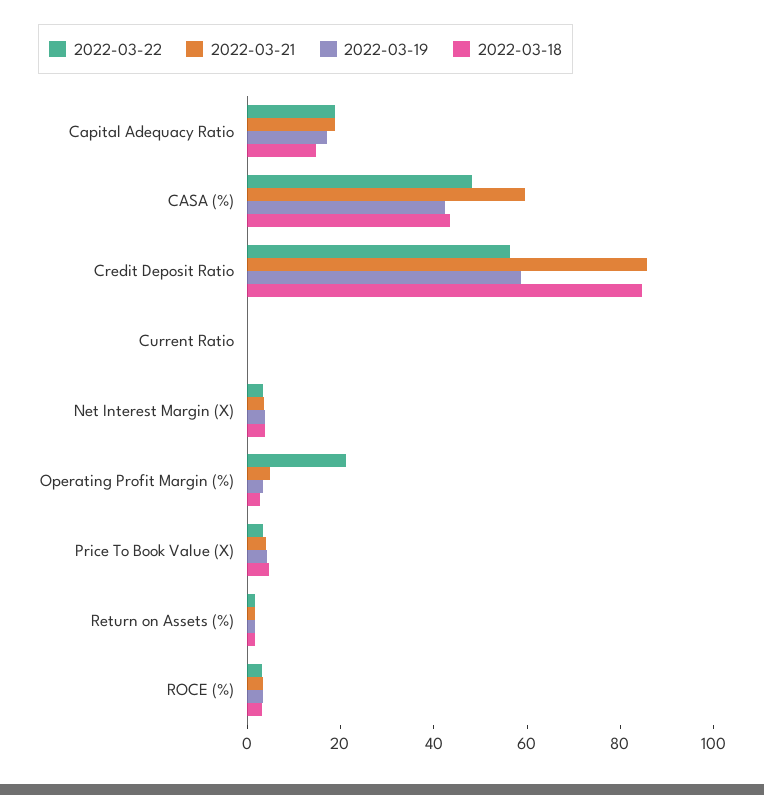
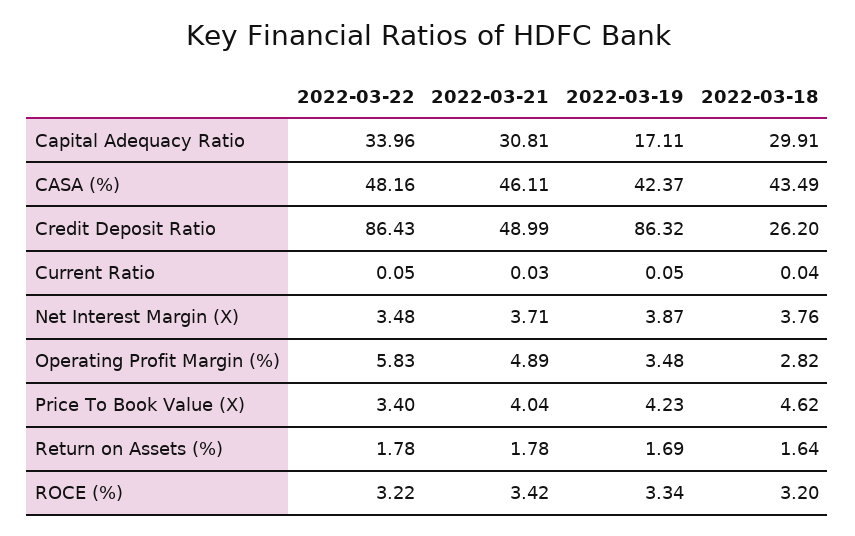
2022-03-22, Capital Adequacy Ratio: 20 -> 33.96
2022-03-21, Capital Adequacy Ratio: 20 -> 30.81
2022-03-18, Capital Adequacy Ratio: 15 -> 29.91
2022-03-21, CASA (%): 60 -> 46.11
2022-03-22, Credit Deposit Ratio: 55 -> 86.43
2022-03-21, Credit Deposit Ratio: 85 -> 48.99
2022-03-19, Credit Deposit Ratio: 60 -> 86.32
2022-03-18, Credit Deposit Ratio: 85 -> 26.2
2022-03-22, Operating Profit Margin (%): 20 -> 5.83

